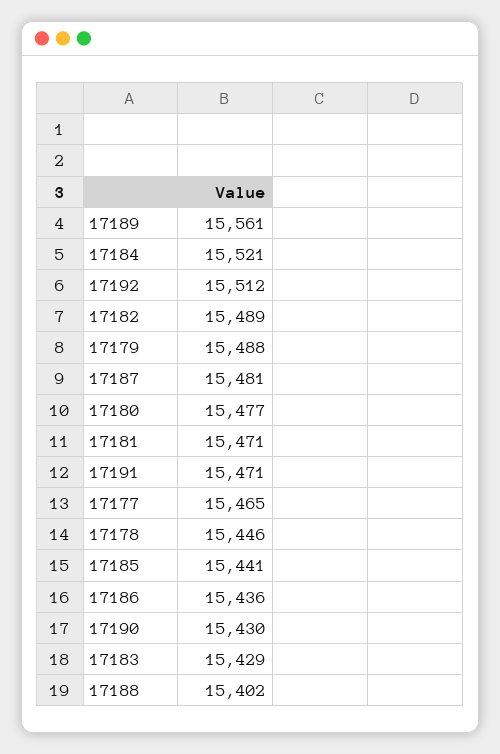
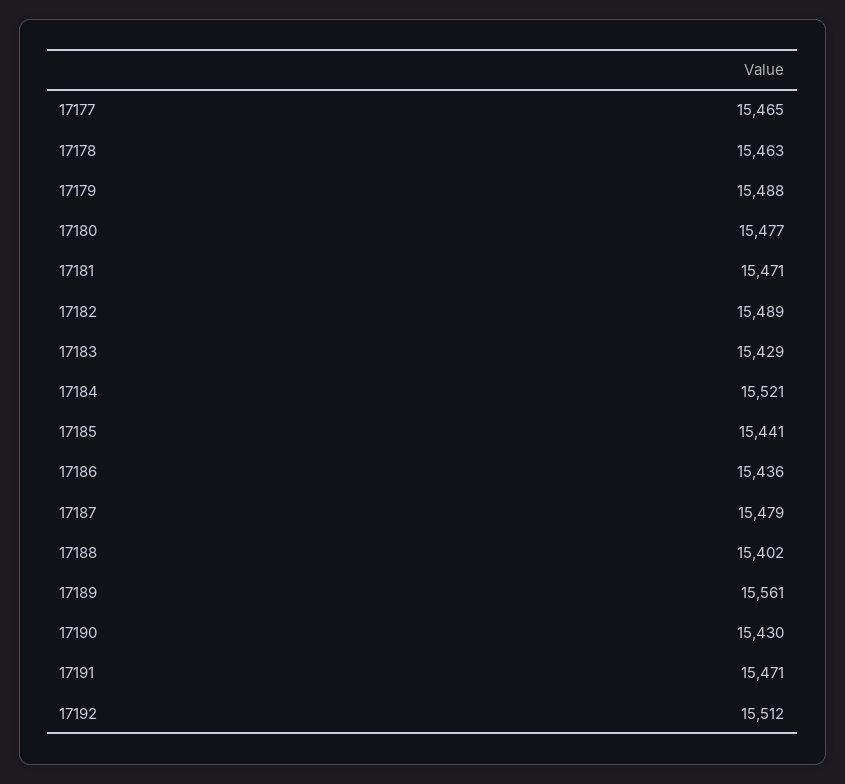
17187: 15481 -> 15479
17178: 15446 -> 15463

